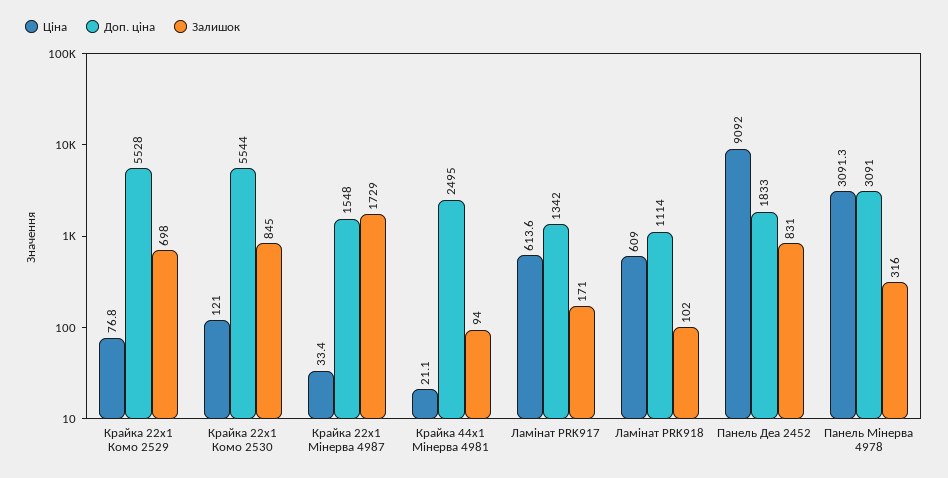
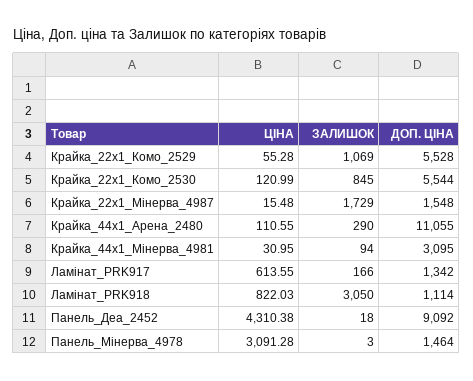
Ціна, Крайка 22x1 Комо 2529: 76.8 -> 55.28
Залишок, Крайка 22x1 Комо 2529: 698 -> 1069
Ціна, Крайка 22x1 Мінерва 4987: 33.4 -> 15.48
Ціна, Крайка 44x1 Мінерва 4981: 21.1 -> 30.95
Доп. ціна, Крайка 44x1 Мінерва 4981: 2495 -> 3095
Залишок, Ламінат PRK917: 171 -> 166
Ціна, Ламінат PRK918: 609 -> 822.03
Залишок, Ламінат PRK918: 102 -> 3050
Ціна, Панель Деа 2452: 9092 -> 4310.38
Доп. ціна, Панель Деа 2452: 1833 -> 9092
Залишок, Панель Деа 2452: 831 -> 18
Доп. ціна, Панель Мінерва 4978: 3091 -> 1464
Залишок, Панель Мінерва 4978: 316 -> 3
Ціна, Крайка_44x1_Арена_2480: none -> 110.55
Залишок, Крайка_44x1_Арена_2480: none -> 290
Доп. ціна, Крайка_44x1_Арена_2480: none -> 11055

